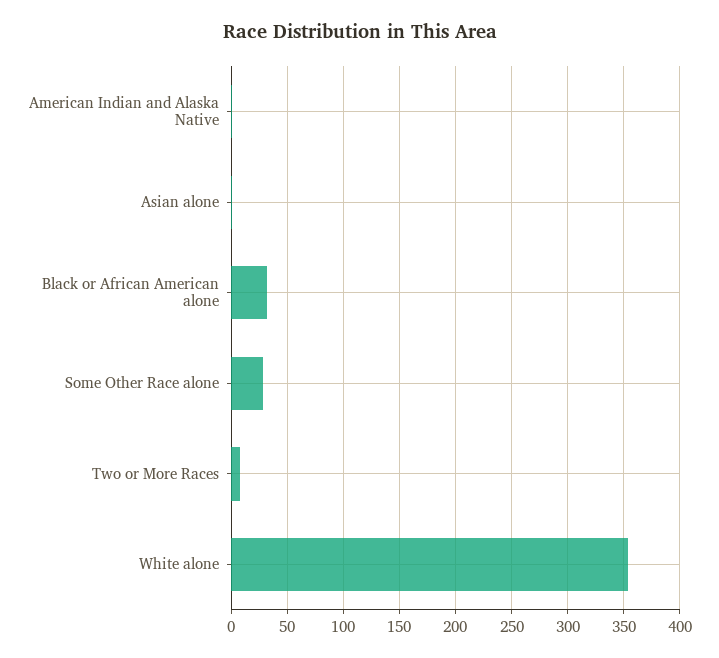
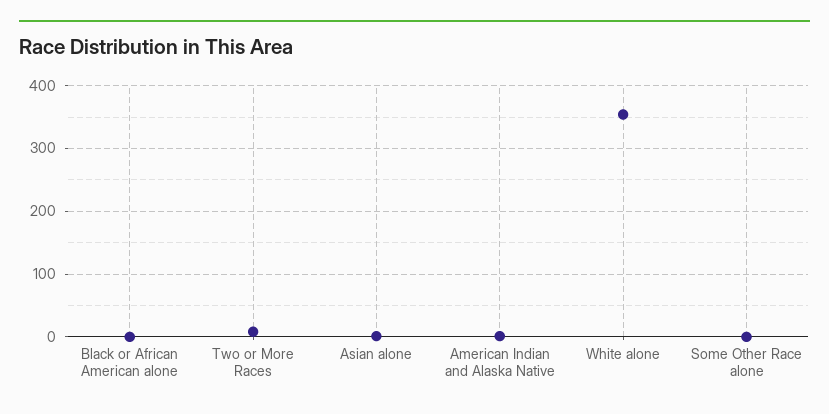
Black or African American alone: 30 -> 0
Some Other Race alone: 30 -> 0

